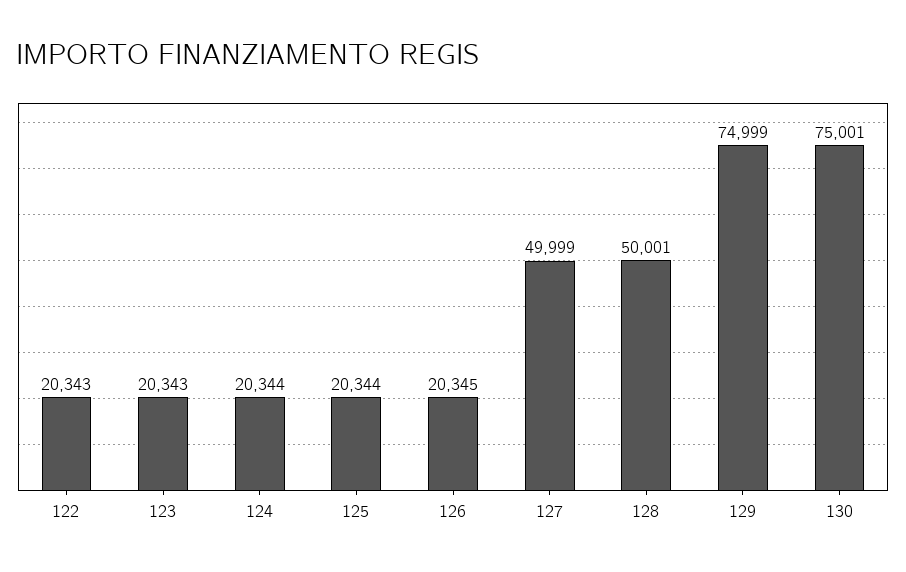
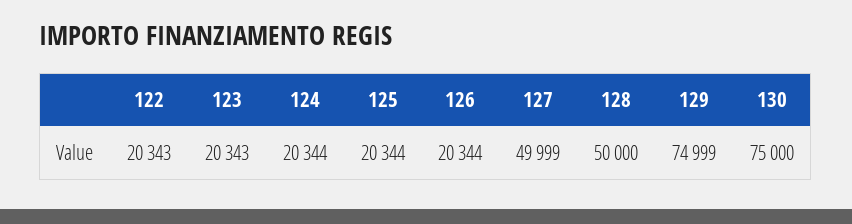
126: 20345 -> 20344
128: 50001 -> 50000
130: 75001 -> 75000

